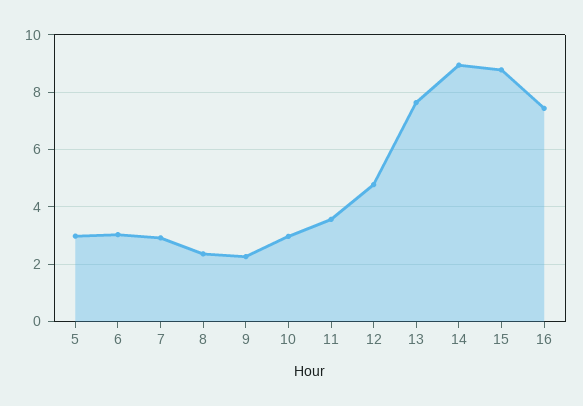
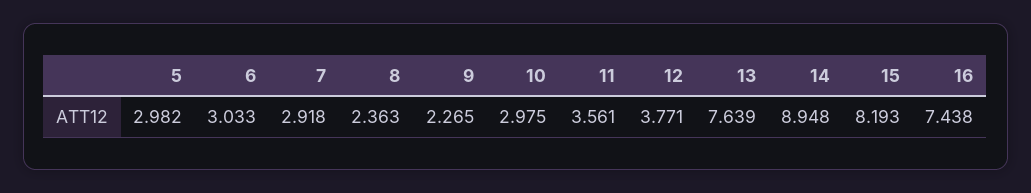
12: 4.75 -> 3.771
15: 8.75 -> 8.193

